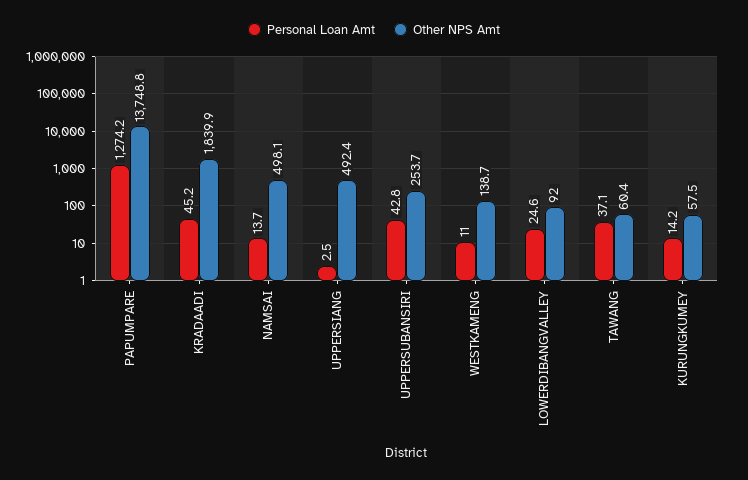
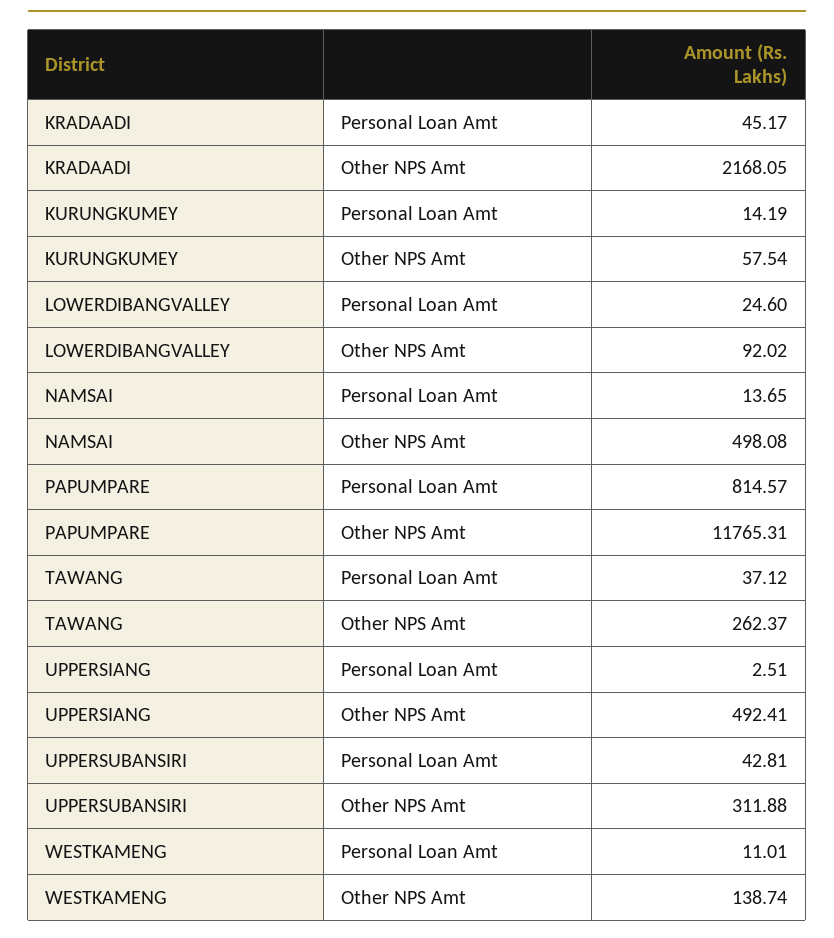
Personal Loan Amt, PAPUMPARE: 1274.2 -> 814.57
Other NPS Amt, PAPUMPARE: 13748.8 -> 11765.31
Other NPS Amt, KRADAADI: 1839.9 -> 2168.05
Other NPS Amt, UPPERSUBANSIRI: 253.7 -> 311.88
Other NPS Amt, TAWANG: 60.4 -> 262.37

